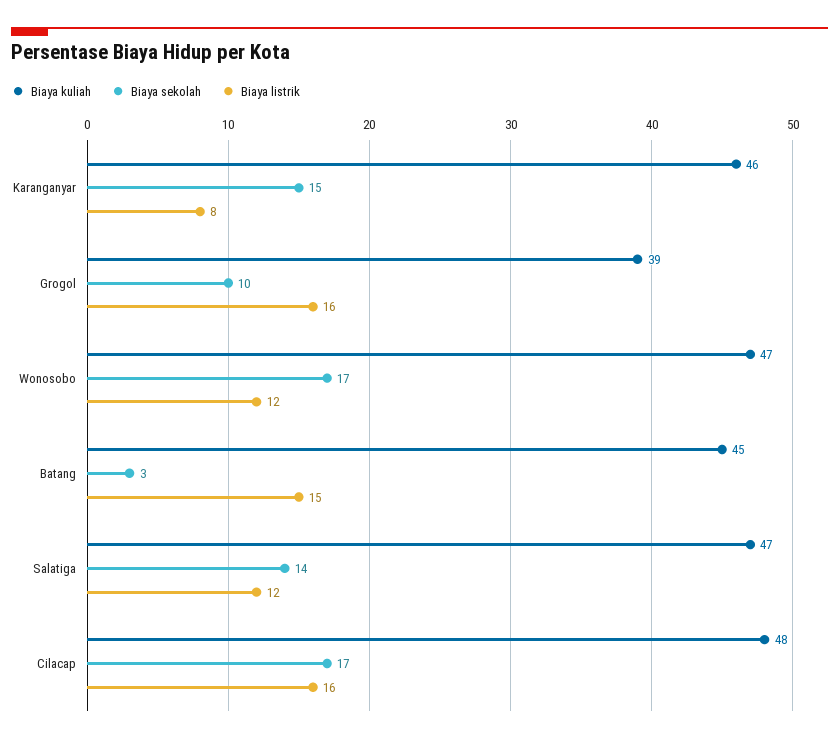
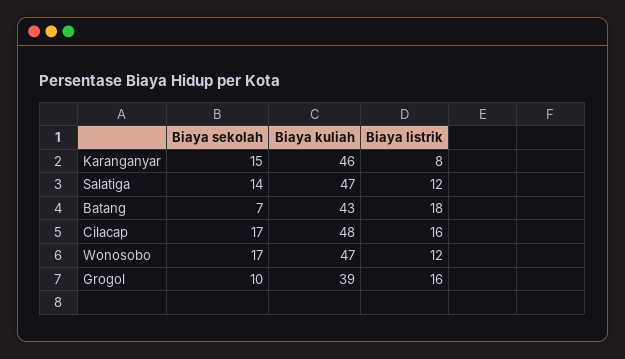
Biaya kuliah, Batang: 45 -> 43
Biaya sekolah, Batang: 3 -> 7
Biaya listrik, Batang: 15 -> 18

